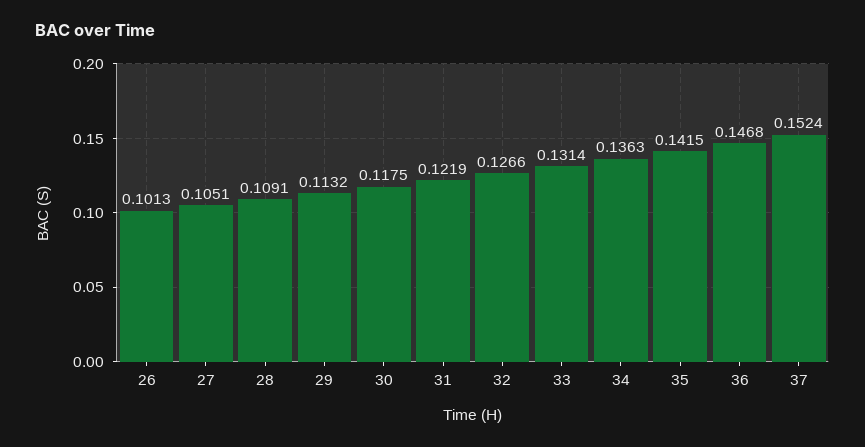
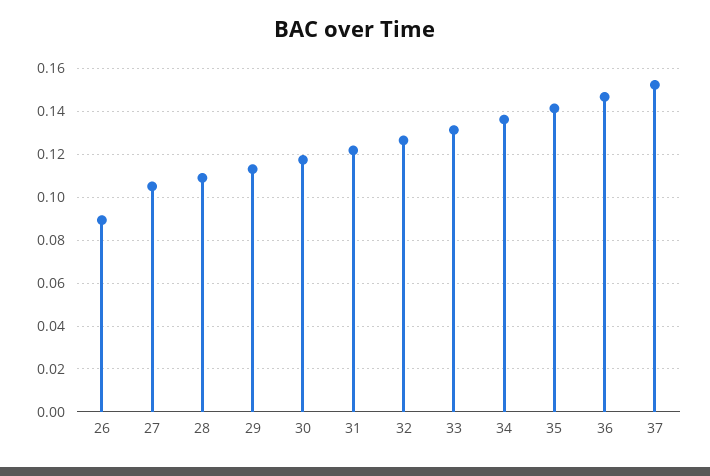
26: 0.1013 -> 0.09

